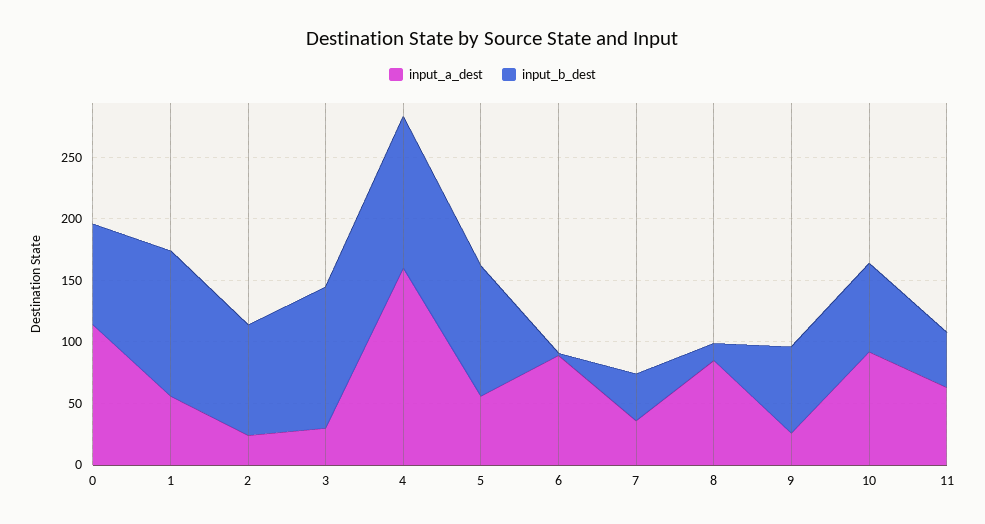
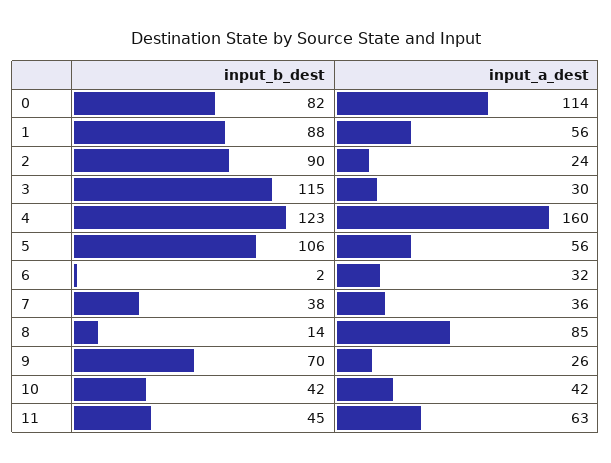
input_b_dest, 1: 120 -> 88
input_a_dest, 6: 90 -> 32
input_a_dest, 10: 90 -> 42
input_b_dest, 10: 70 -> 42

